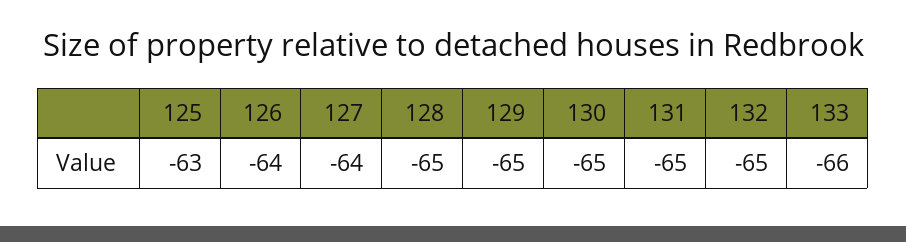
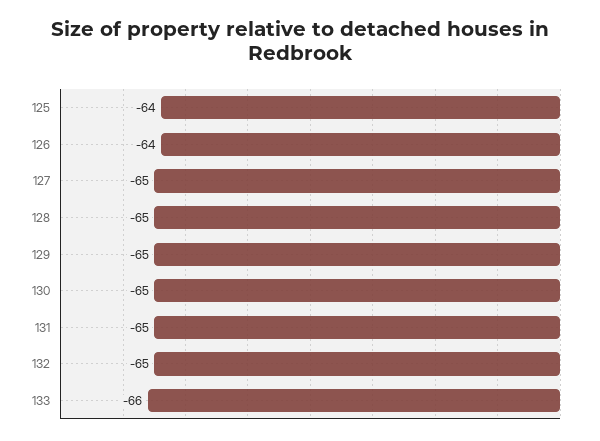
125: -63 -> -64
127: -64 -> -65

